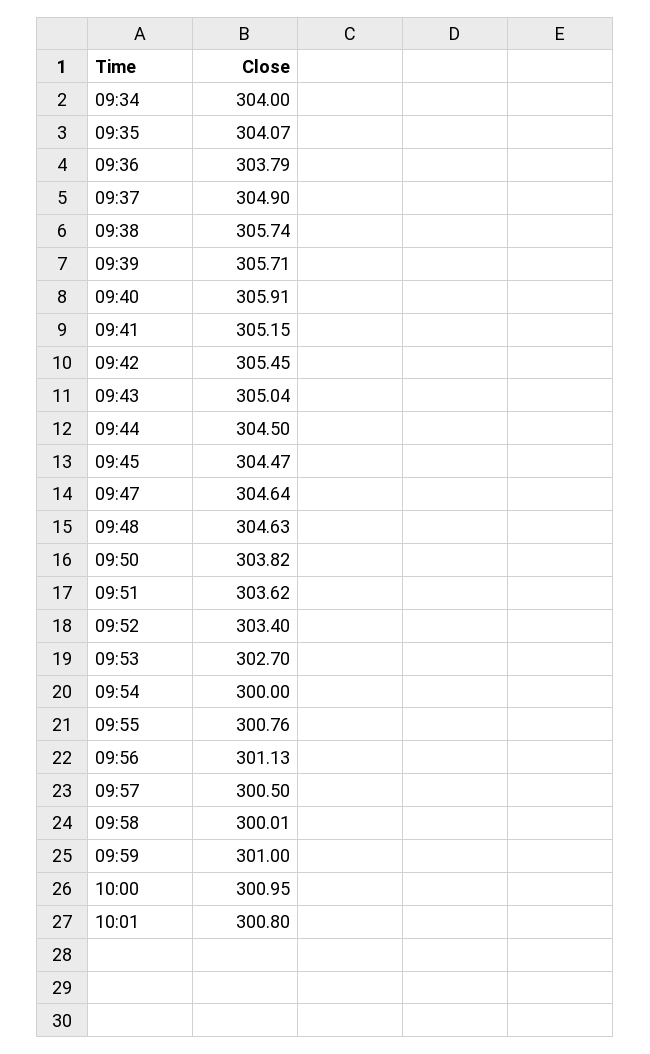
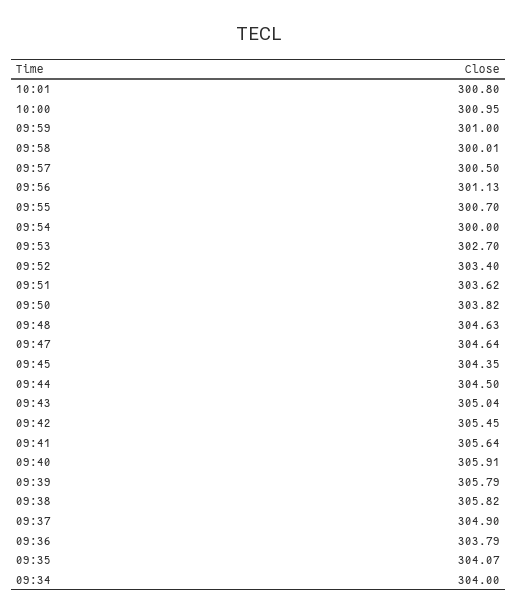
09:38: 305.74 -> 305.82
09:39: 305.71 -> 305.79
09:41: 305.15 -> 305.64
09:45: 304.47 -> 304.35
09:55: 300.76 -> 300.7

